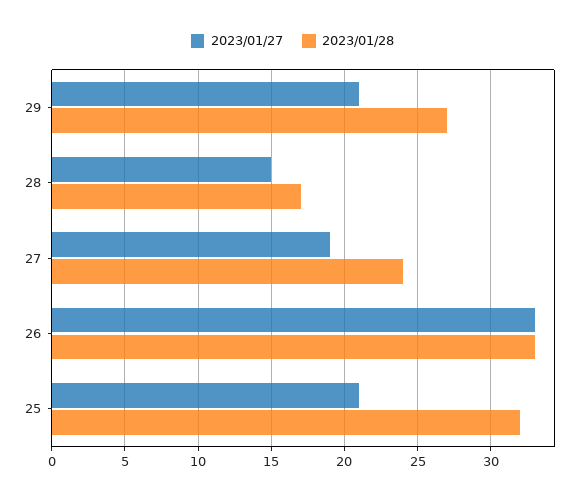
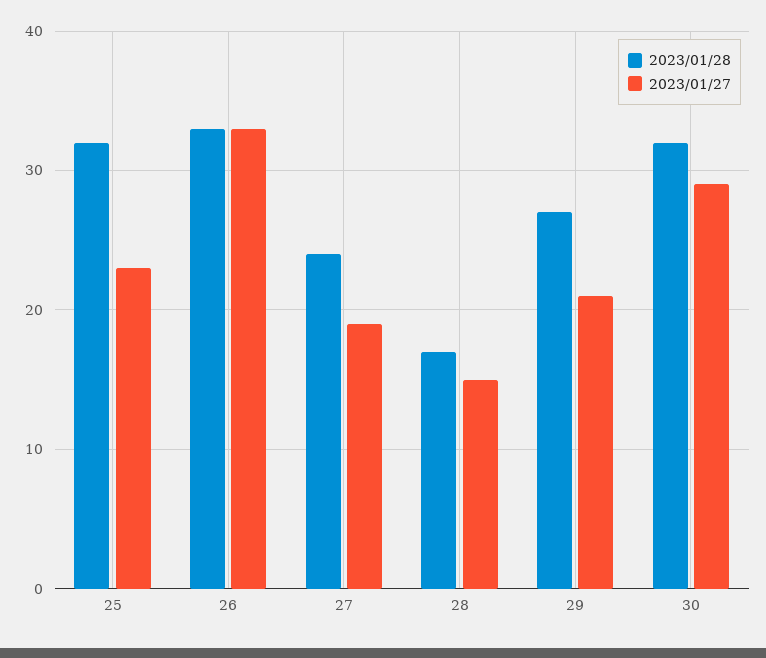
2023/01/27, 25: 21 -> 23
2023/01/28, 30: none -> 32
2023/01/27, 30: none -> 29

